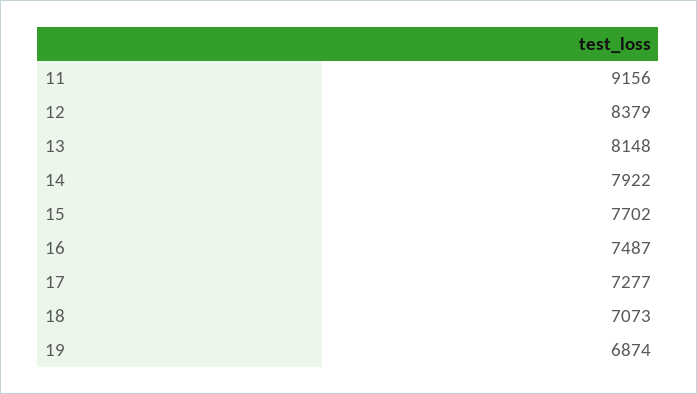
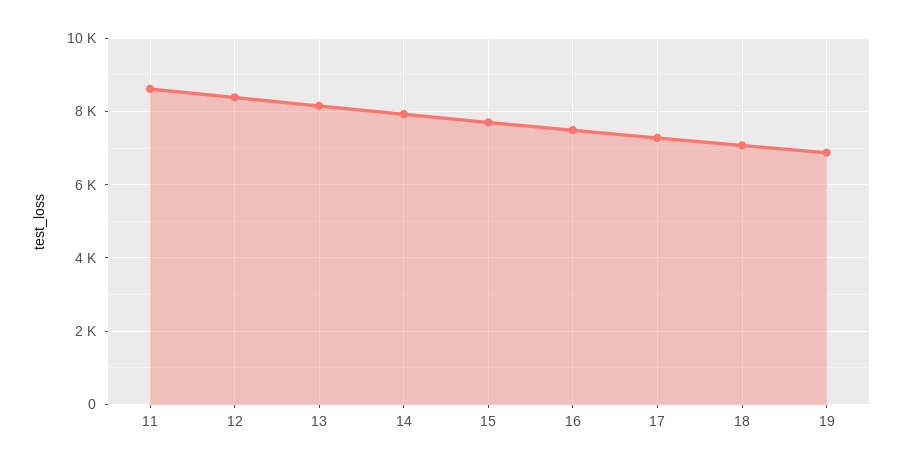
11: 9156 -> 8600

